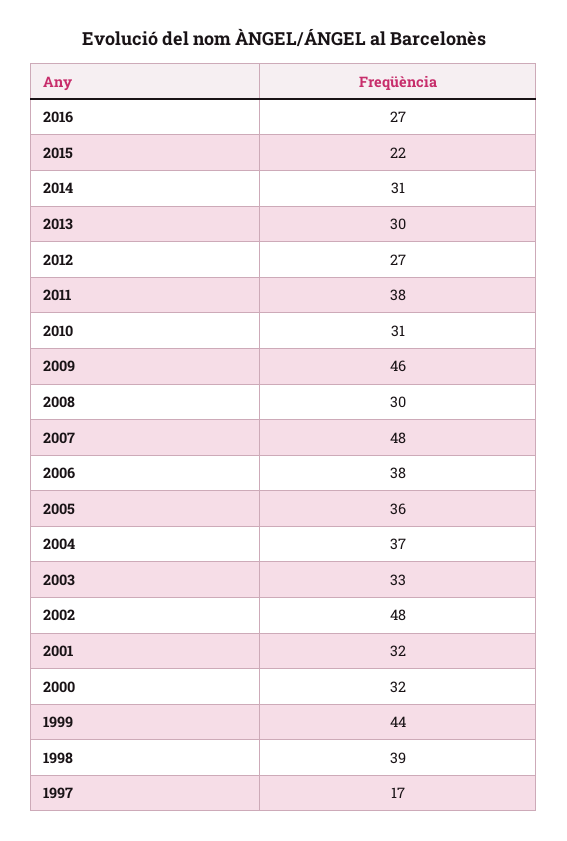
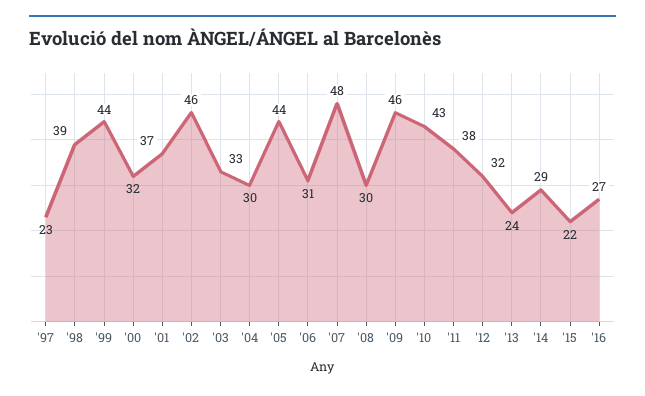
2014: 31 -> 29
2013: 30 -> 24
2012: 27 -> 32
2010: 31 -> 43
2006: 38 -> 31
2005: 36 -> 44
2004: 37 -> 30
2002: 48 -> 46
2001: 32 -> 37
1997: 17 -> 23

